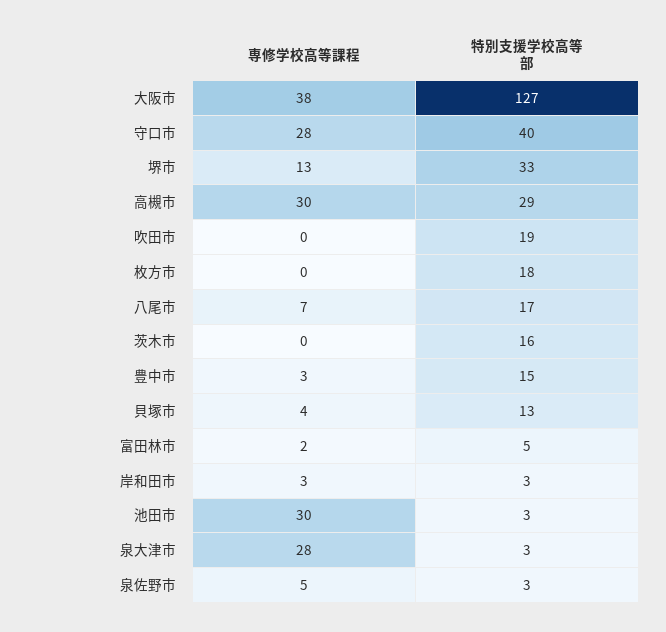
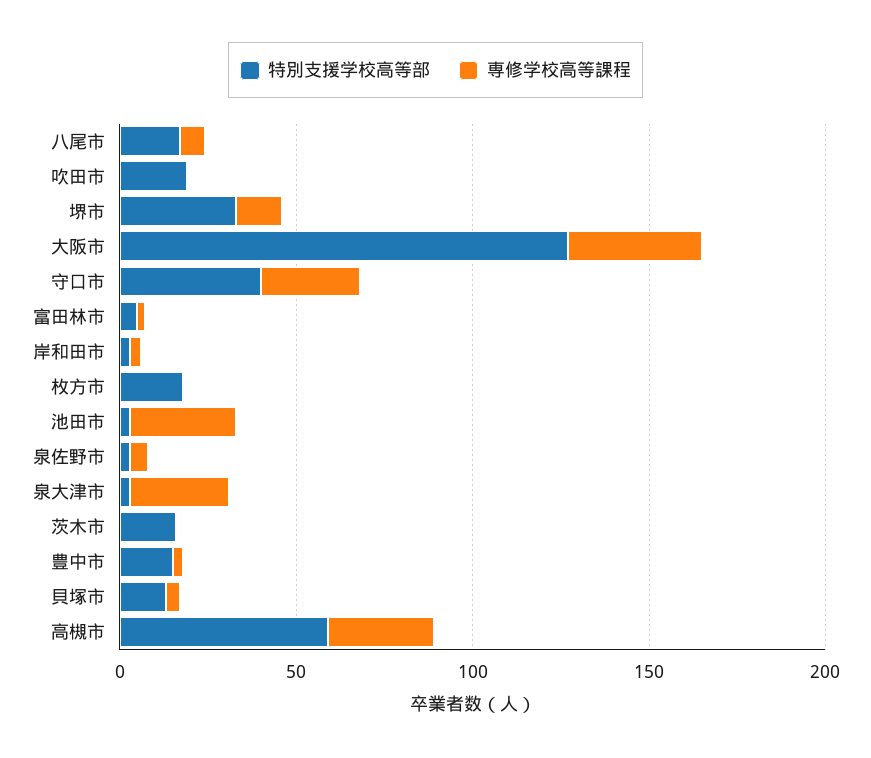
特別支援学校高等部, 高槻市: 29 -> 60

